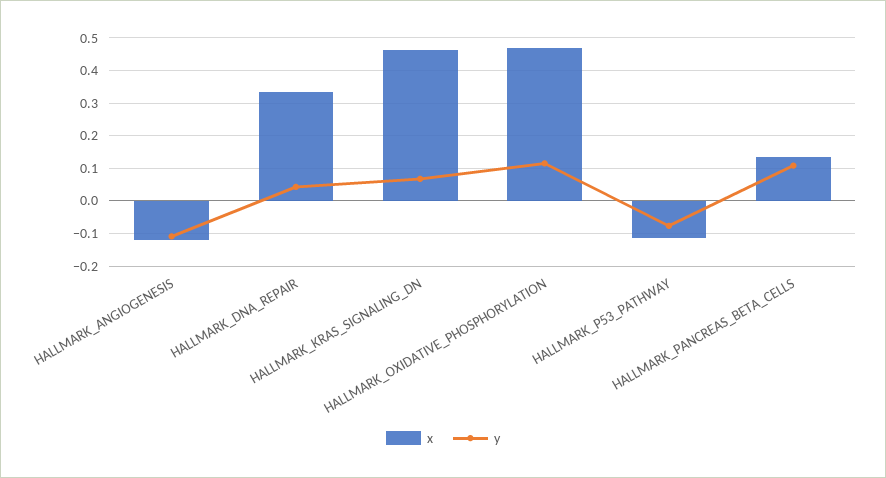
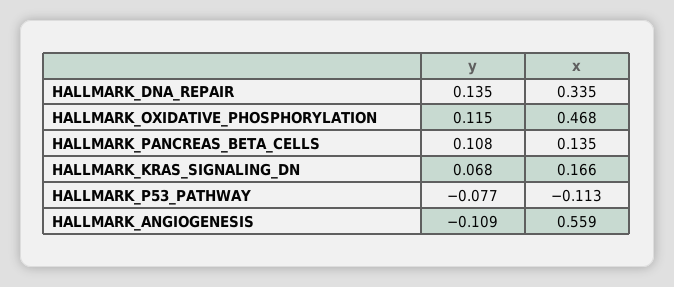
x, HALLMARK_ANGIOGENESIS: -0.12 -> 0.559
y, HALLMARK_DNA_REPAIR: 0.04 -> 0.135
x, HALLMARK_KRAS_SIGNALING_DN: 0.46 -> 0.166

